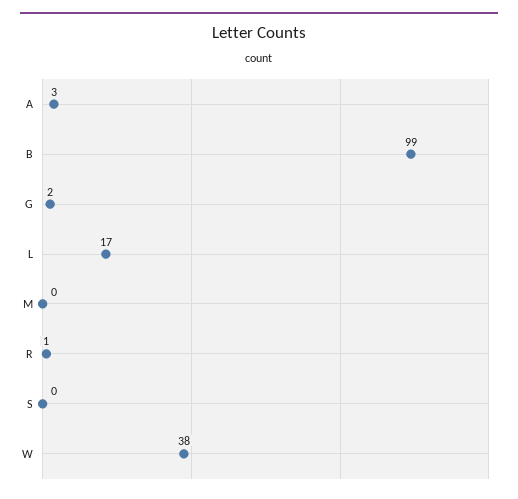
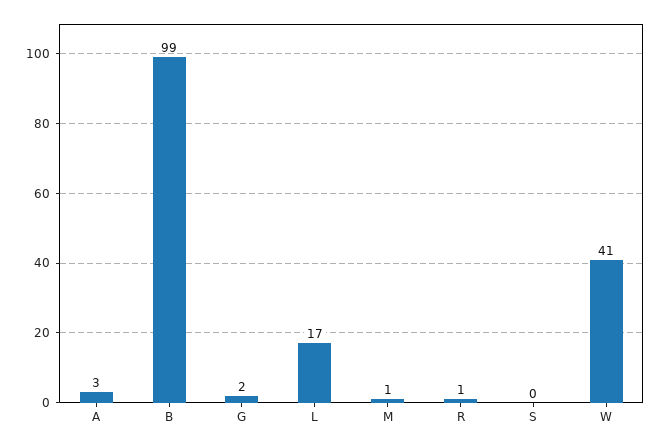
M: 0 -> 1
W: 38 -> 41

